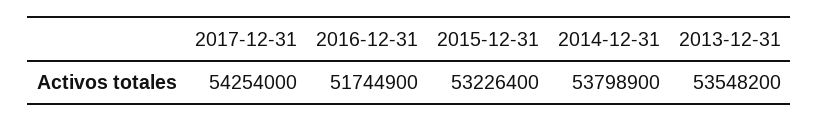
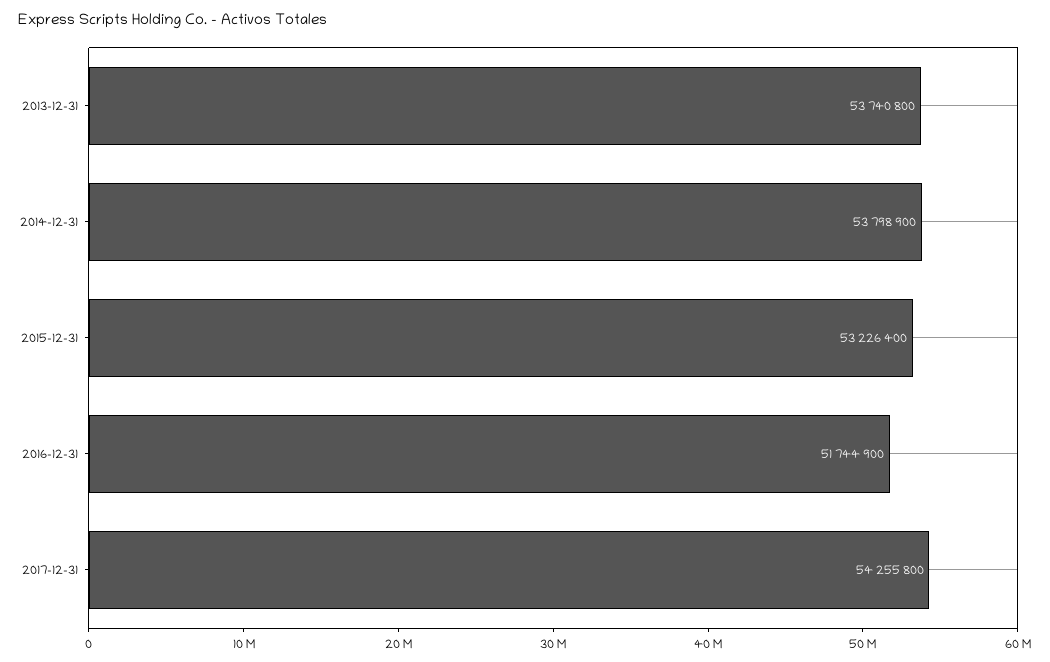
2017-12-31: 54254000 -> 54255800
2013-12-31: 53548200 -> 53740800

